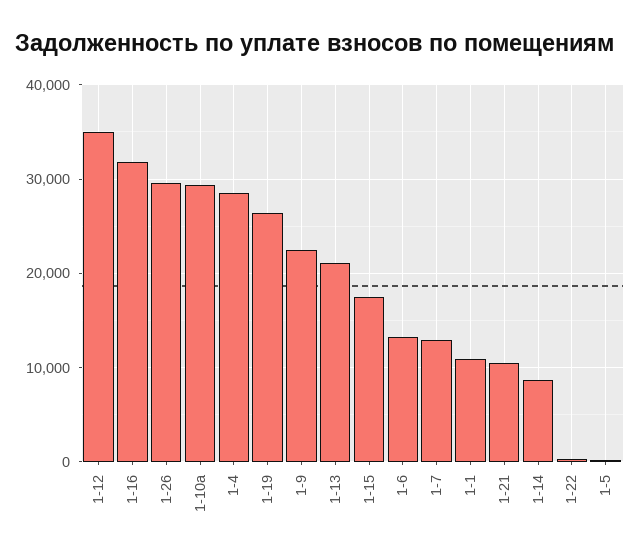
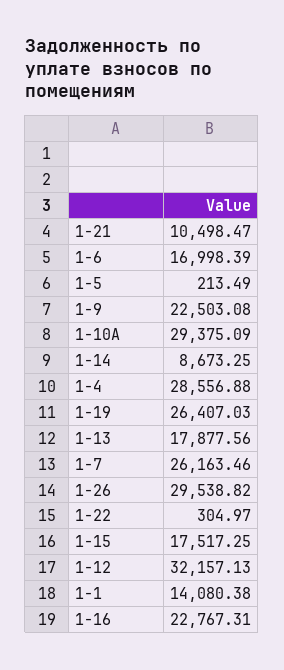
1-12: 35000 -> 32157.13
1-16: 32000 -> 22767.31
1-13: 21000 -> 17877.56
1-6: 13000 -> 16998.39
1-7: 13000 -> 26163.46
1-1: 11000 -> 14080.38

